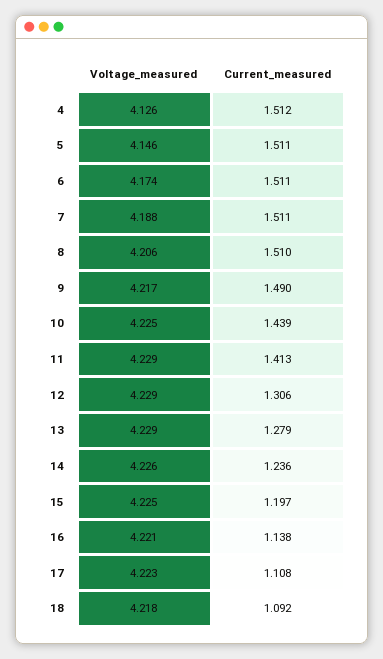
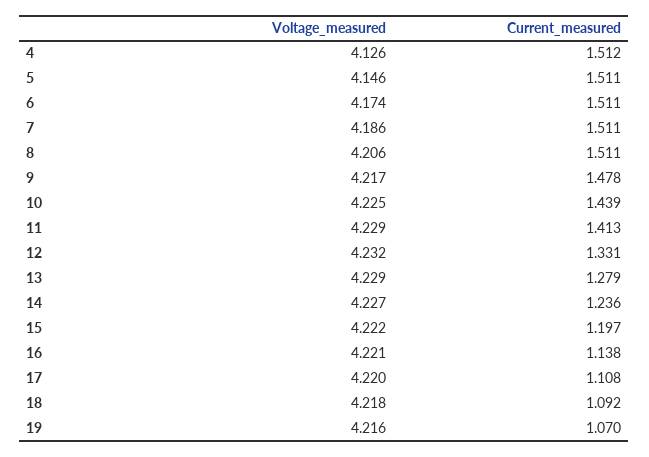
Voltage_measured, 7: 4.188 -> 4.186
Current_measured, 8: 1.51 -> 1.511
Current_measured, 9: 1.49 -> 1.478
Voltage_measured, 12: 4.229 -> 4.232
Current_measured, 12: 1.306 -> 1.331
Voltage_measured, 14: 4.226 -> 4.227
Voltage_measured, 15: 4.225 -> 4.222
Voltage_measured, 17: 4.223 -> 4.22
Voltage_measured, 19: none -> 4.216
Current_measured, 19: none -> 1.07

